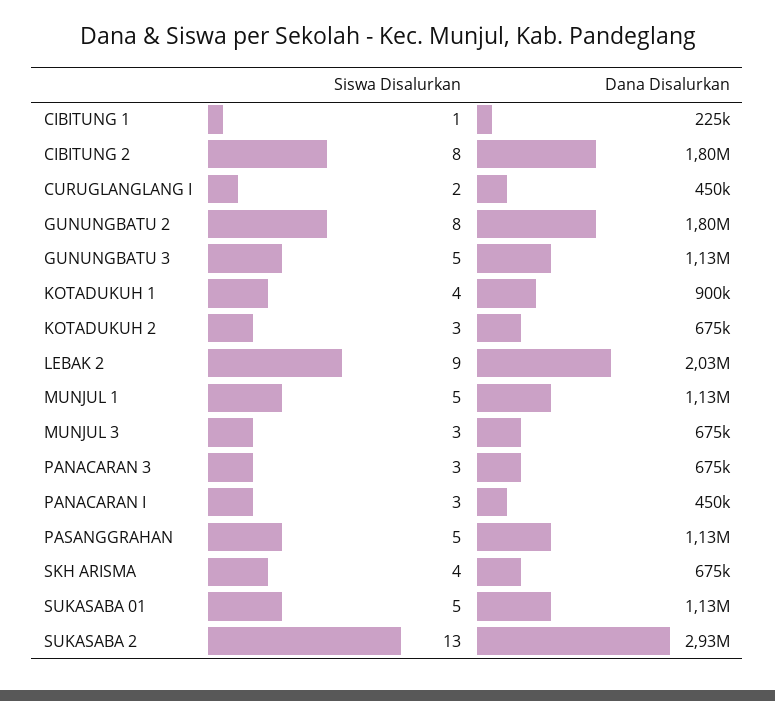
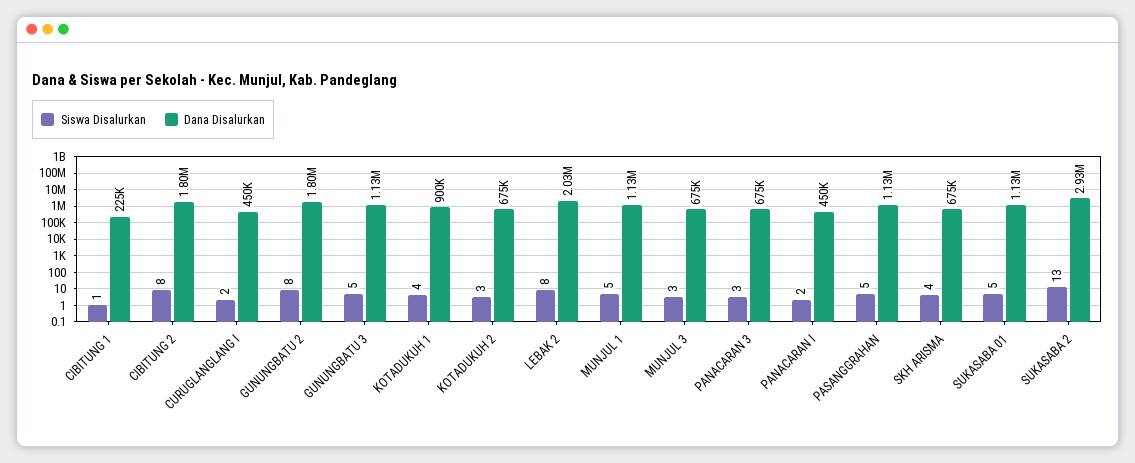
Siswa Disalurkan, LEBAK 2: 9 -> 8
Siswa Disalurkan, PANACARAN I: 3 -> 2

